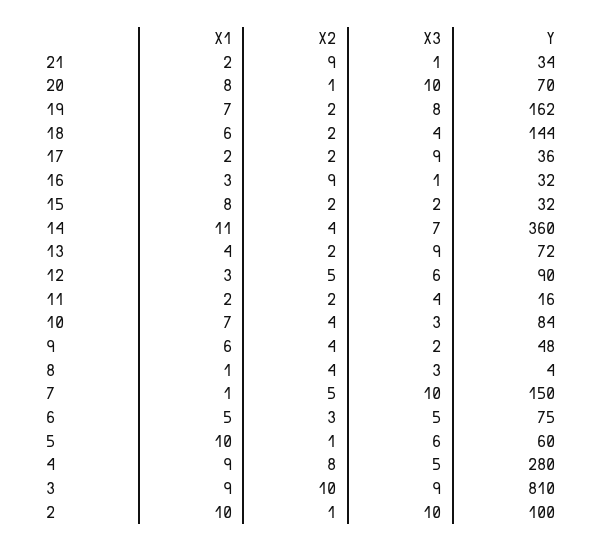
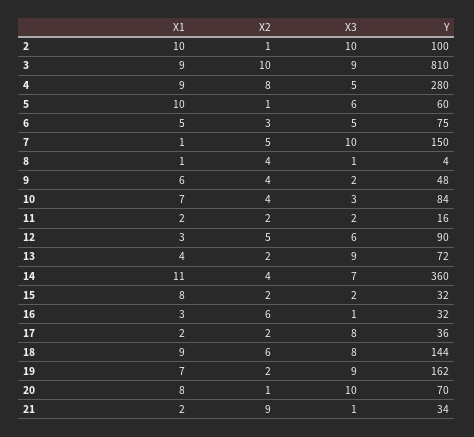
X3, 19: 8 -> 9
X1, 18: 6 -> 9
X2, 18: 2 -> 6
X3, 18: 4 -> 8
X3, 17: 9 -> 8
X2, 16: 9 -> 6
X3, 11: 4 -> 2
X3, 8: 3 -> 1

